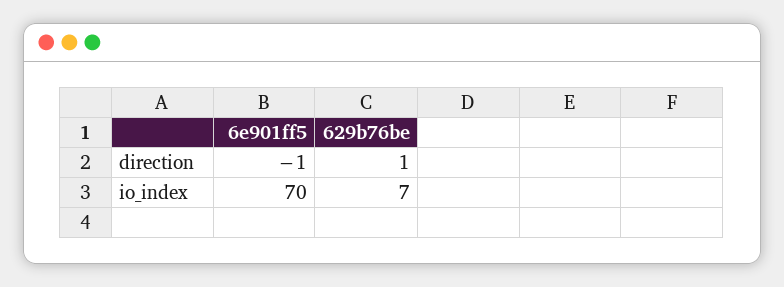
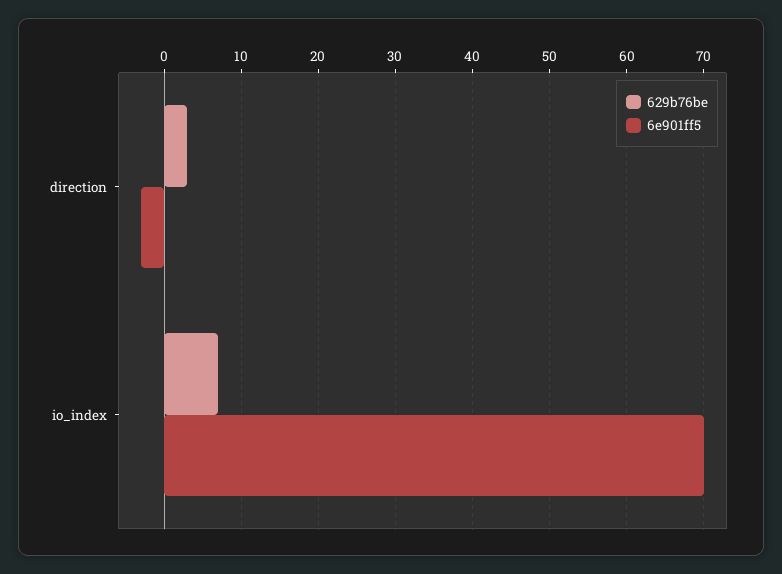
6e901ff5, direction: -1 -> -3
629b76be, direction: 1 -> 3

